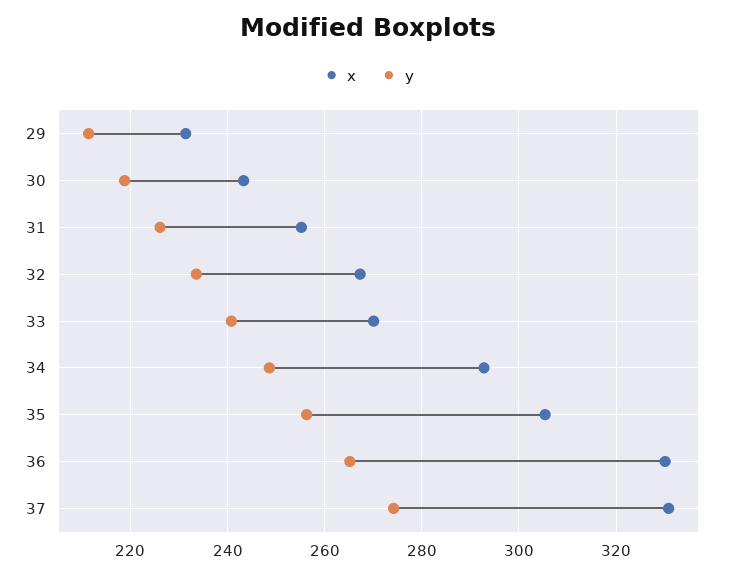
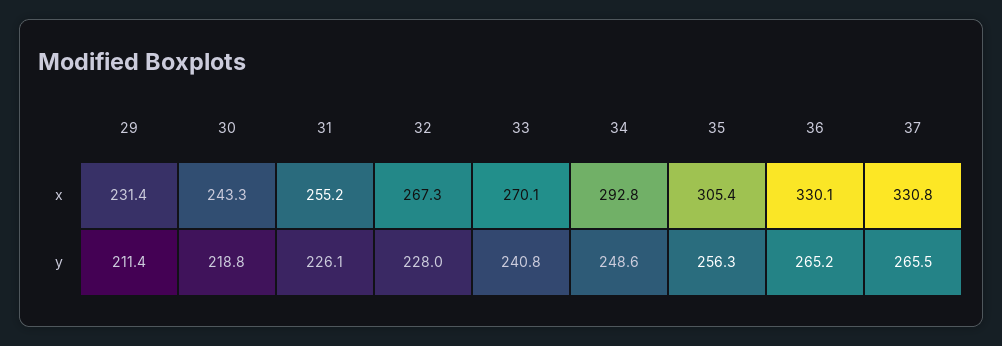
y, 32: 234 -> 228
y, 37: 274 -> 265.5

